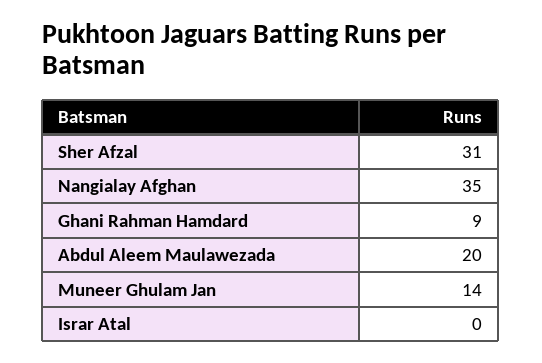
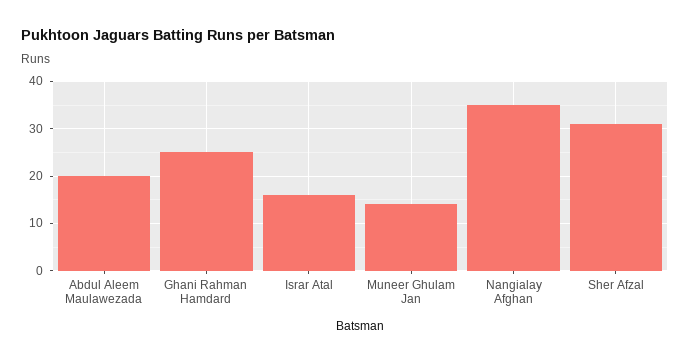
Ghani Rahman Hamdard: 9 -> 25
Israr Atal: 0 -> 15

